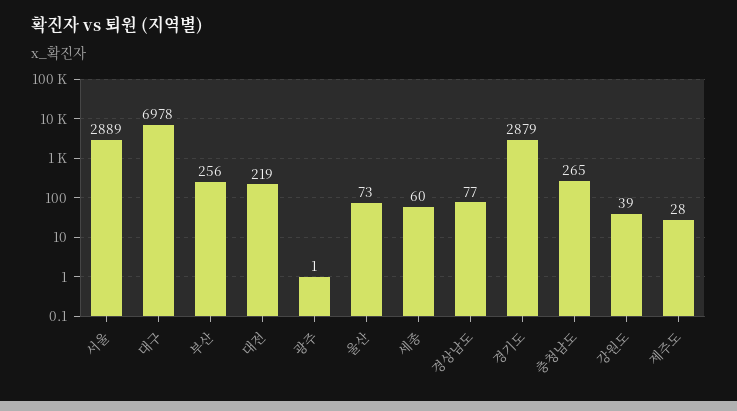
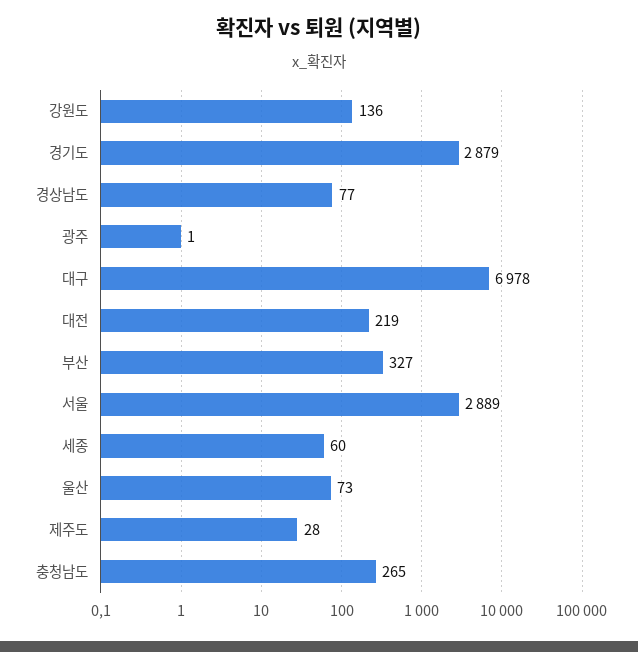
부산: 256 -> 327
강원도: 39 -> 136

